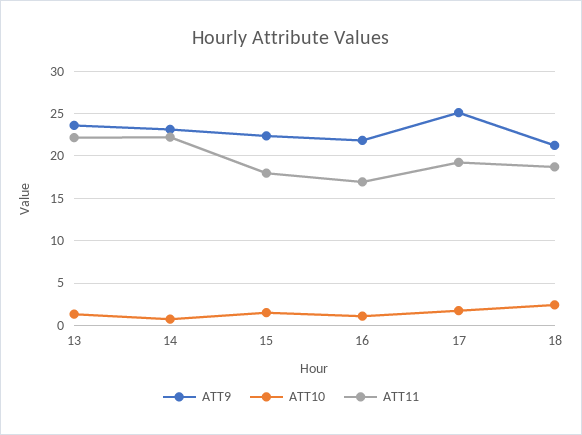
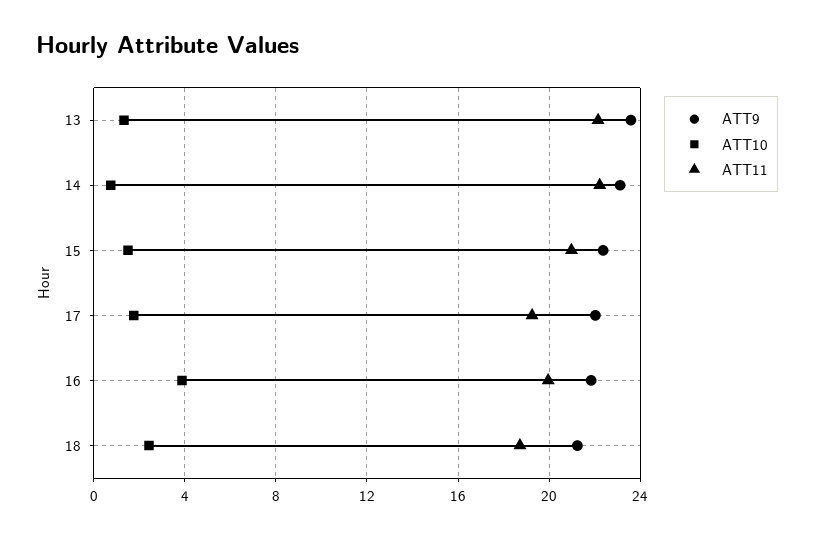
ATT11, 15: 18 -> 21
ATT10, 16: 1 -> 4
ATT11, 16: 17 -> 20
ATT9, 17: 25 -> 22

